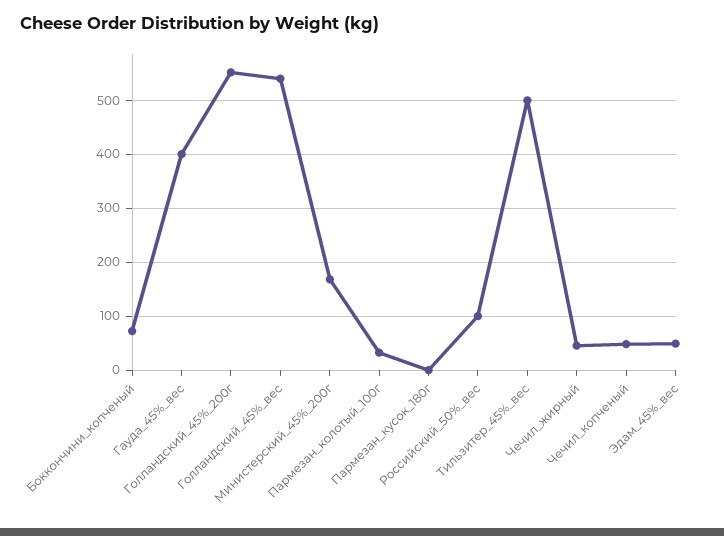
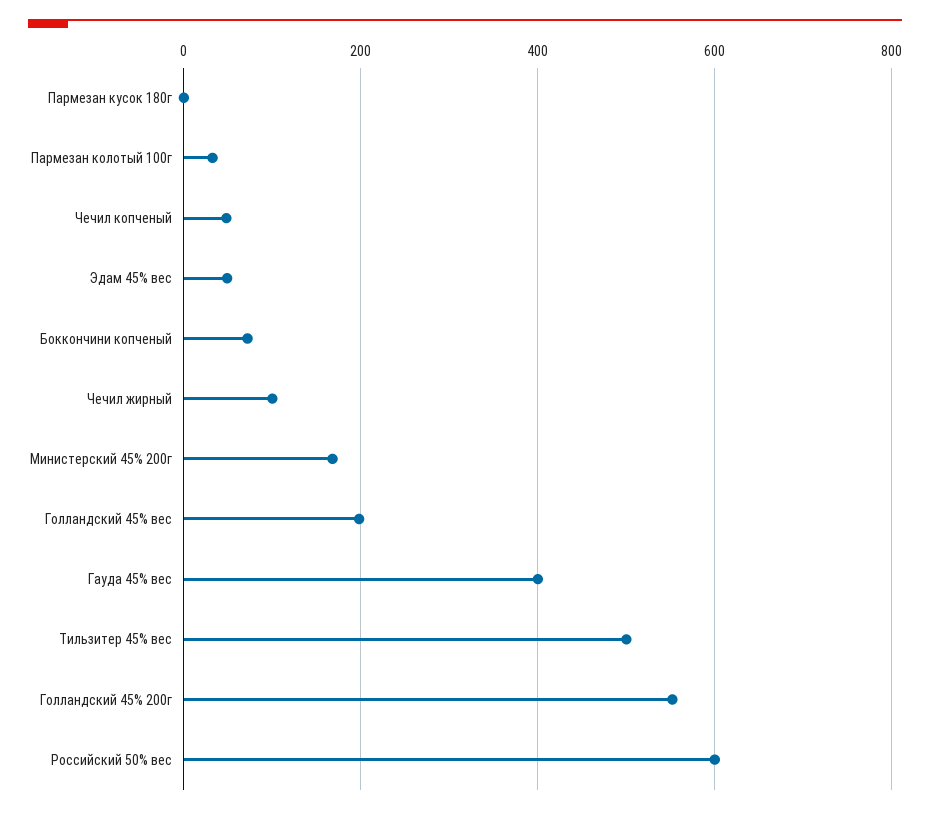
Голландский_45%_вес: 540 -> 200
Российский_50%_вес: 100 -> 600
Чечил_жирный: 40 -> 100

